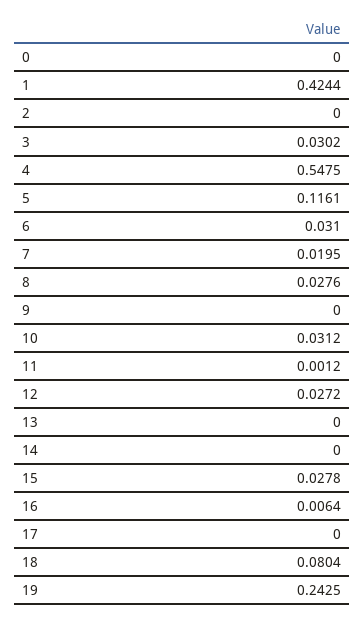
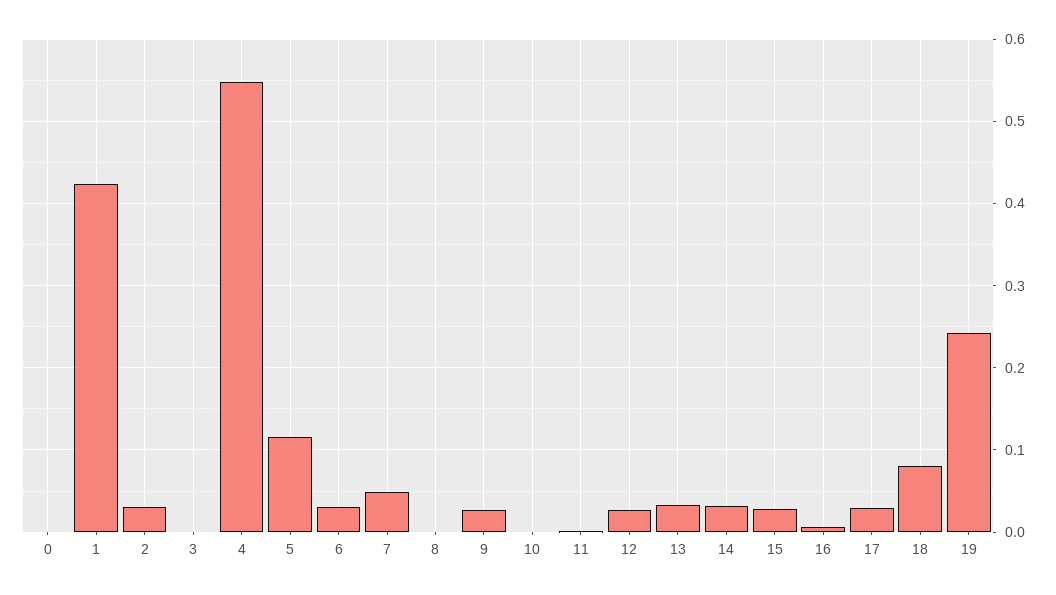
2: 0 -> 0.03
3: 0.0302 -> 0
7: 0.0195 -> 0.05
8: 0.0276 -> 0
9: 0 -> 0.03
10: 0.0312 -> 0
13: 0 -> 0.03
14: 0 -> 0.03
17: 0 -> 0.03

